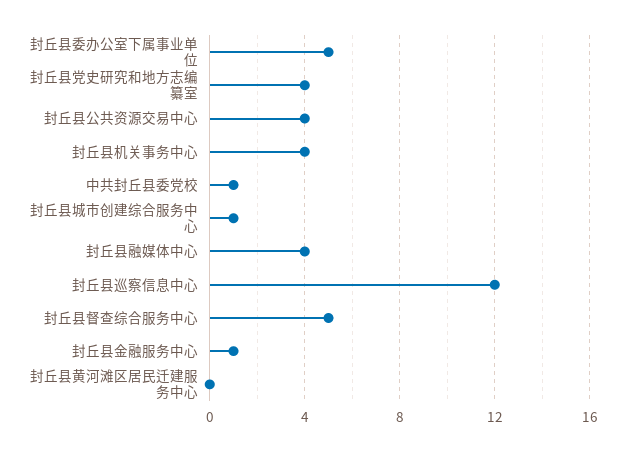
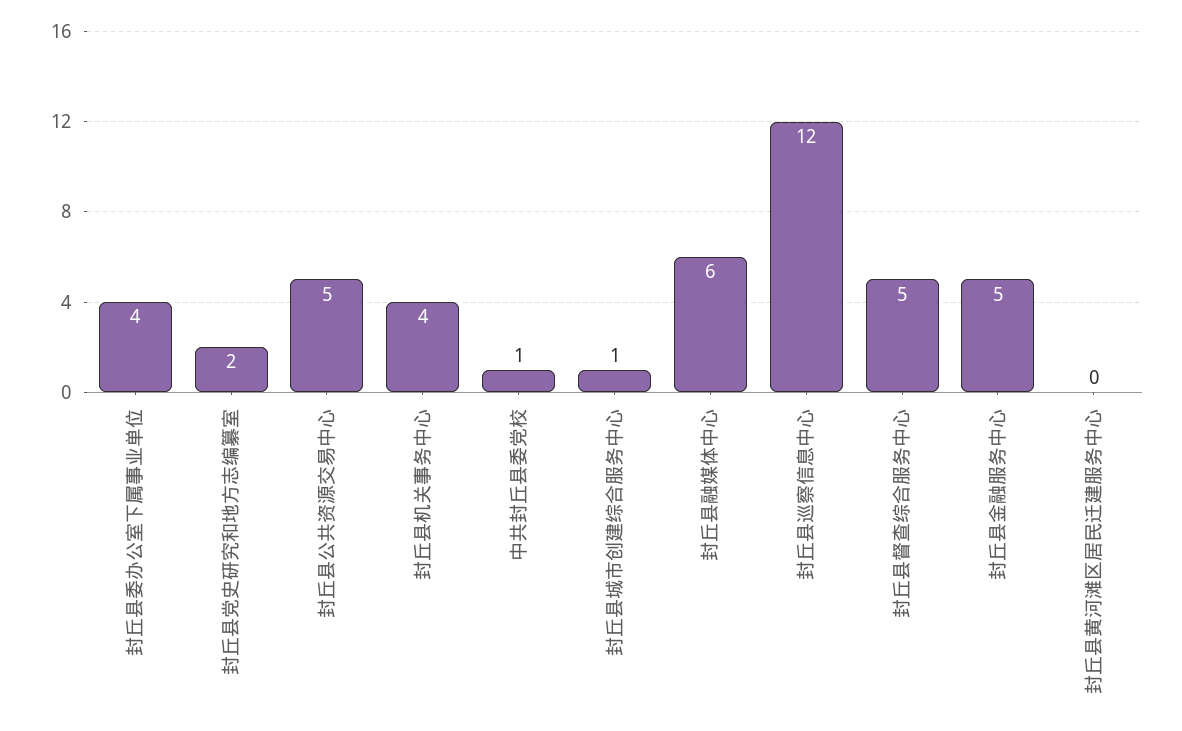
封丘县委办公室下属事业单位: 5 -> 4
封丘县党史研究和地方志编纂室: 4 -> 2
封丘县公共资源交易中心: 4 -> 5
封丘县融媒体中心: 4 -> 6
封丘县金融服务中心: 1 -> 5

